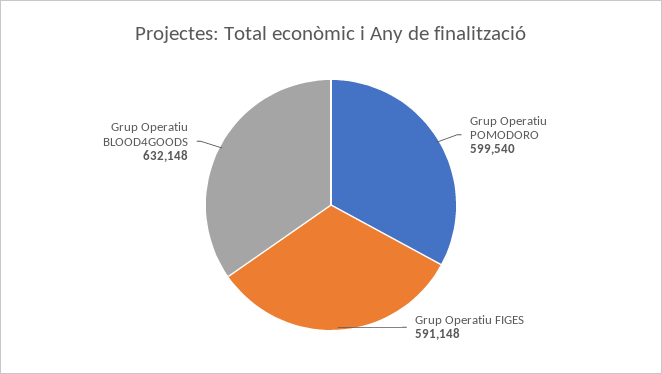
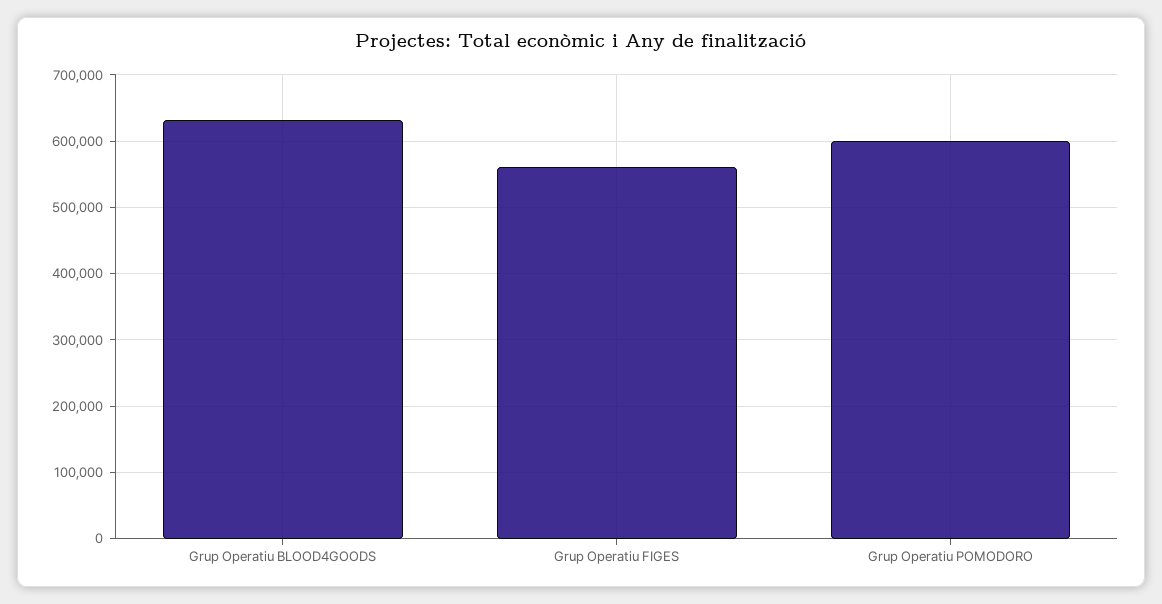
Grup Operatiu FIGES: 591148 -> 560000

